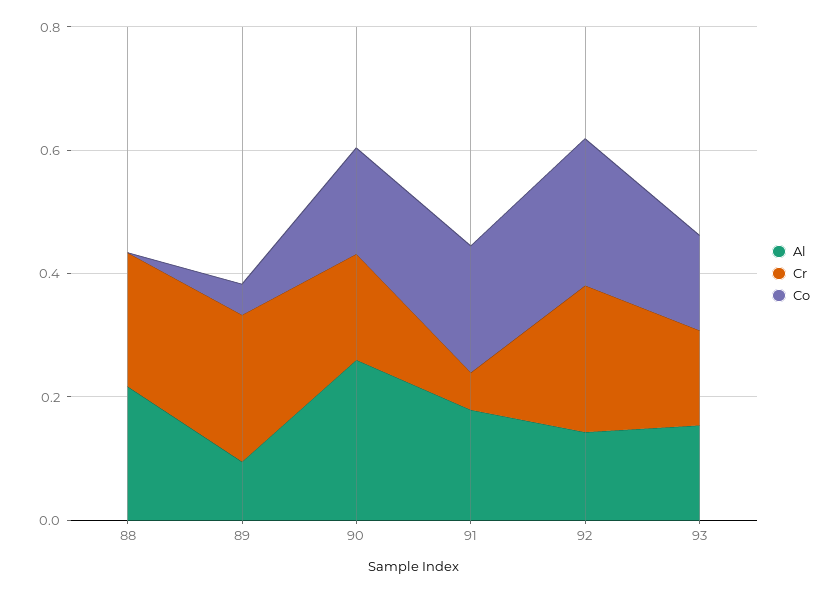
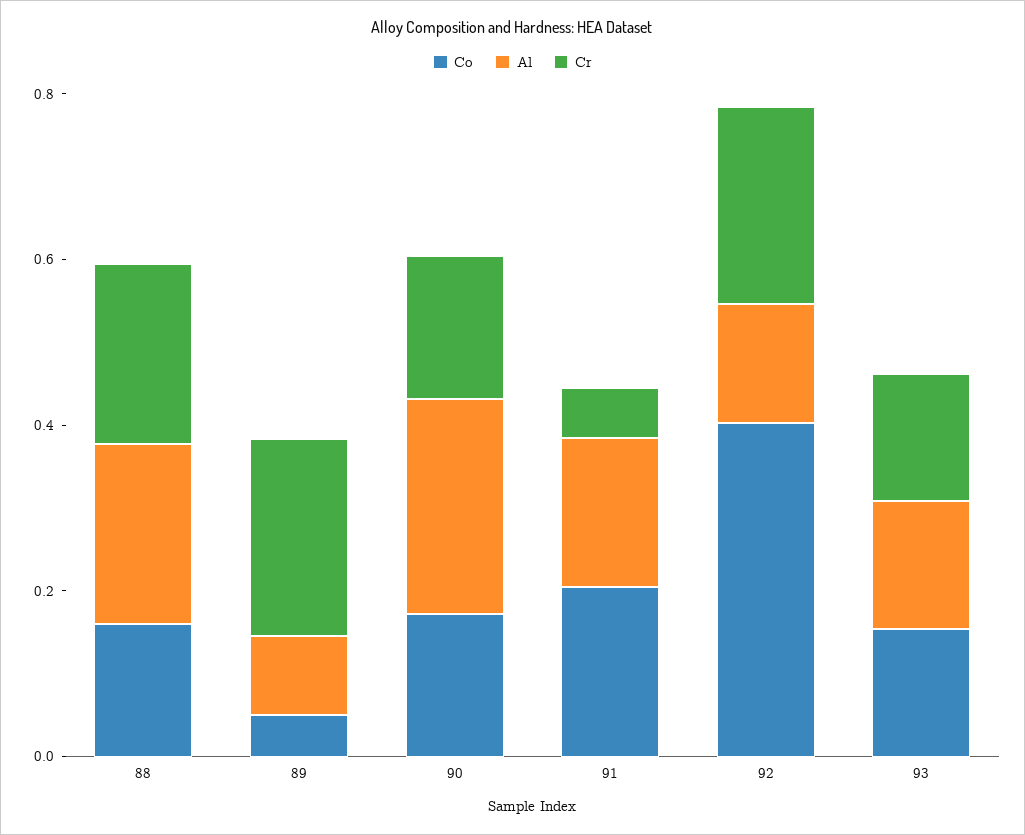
Co, 88: 0 -> 0.15
Co, 92: 0.25 -> 0.4

